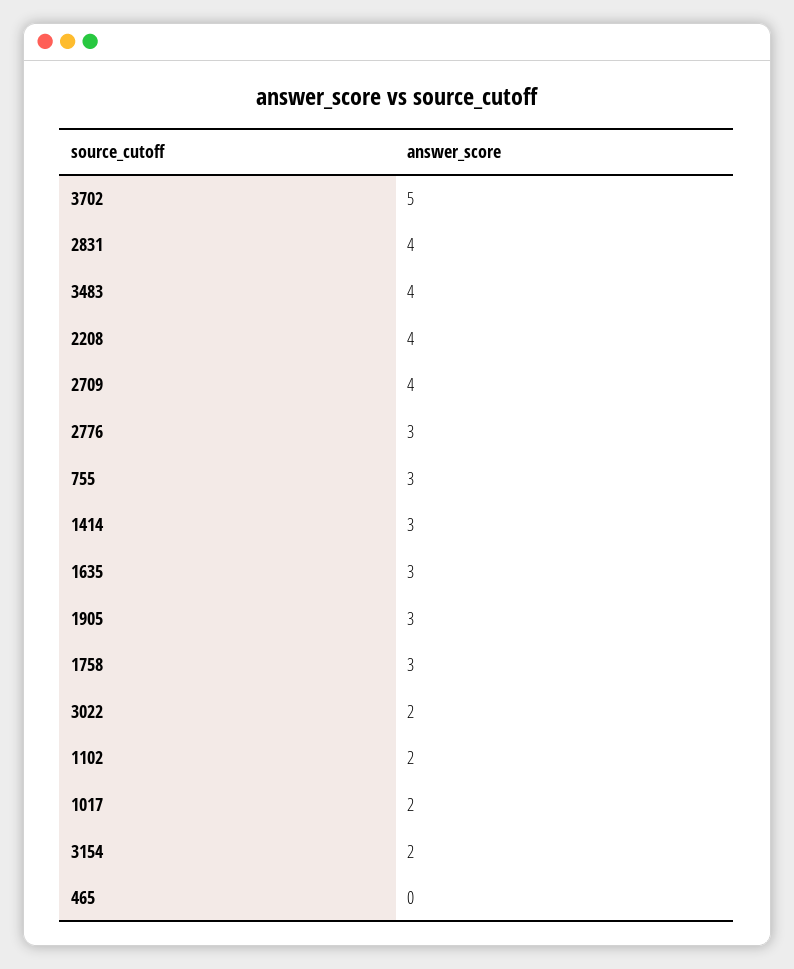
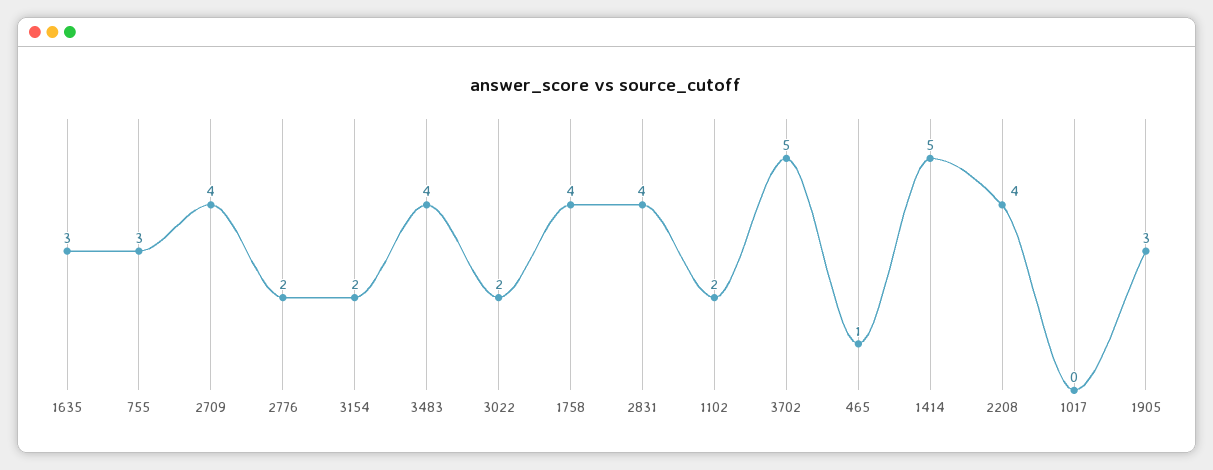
2776: 3 -> 2
1414: 3 -> 5
1758: 3 -> 4
1017: 2 -> 0
465: 0 -> 1

